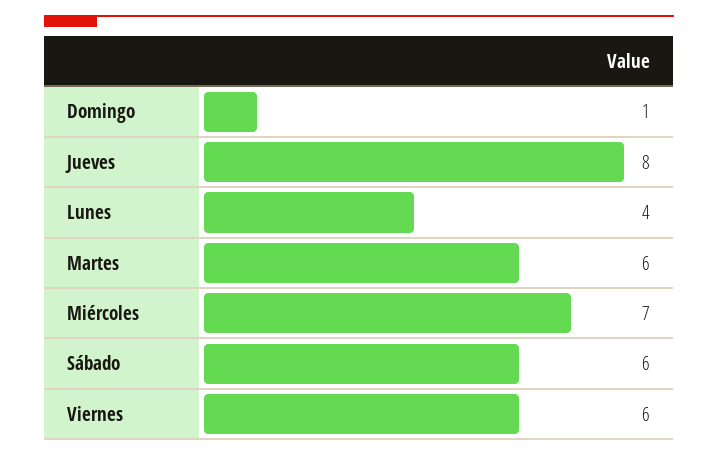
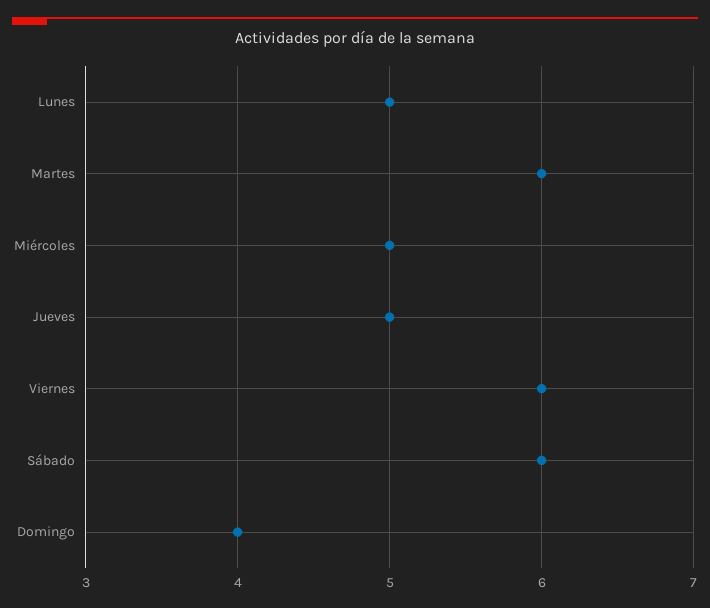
Domingo: 1 -> 4
Jueves: 8 -> 5
Lunes: 4 -> 5
Miércoles: 7 -> 5

